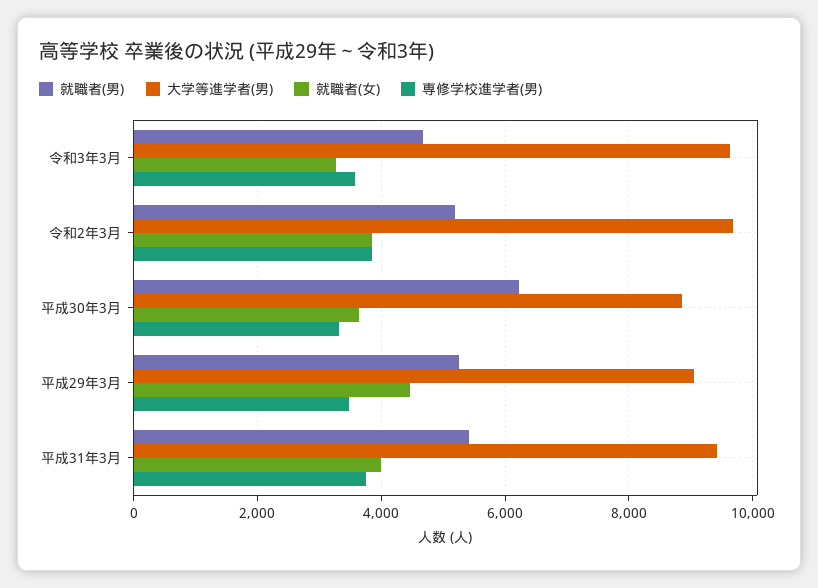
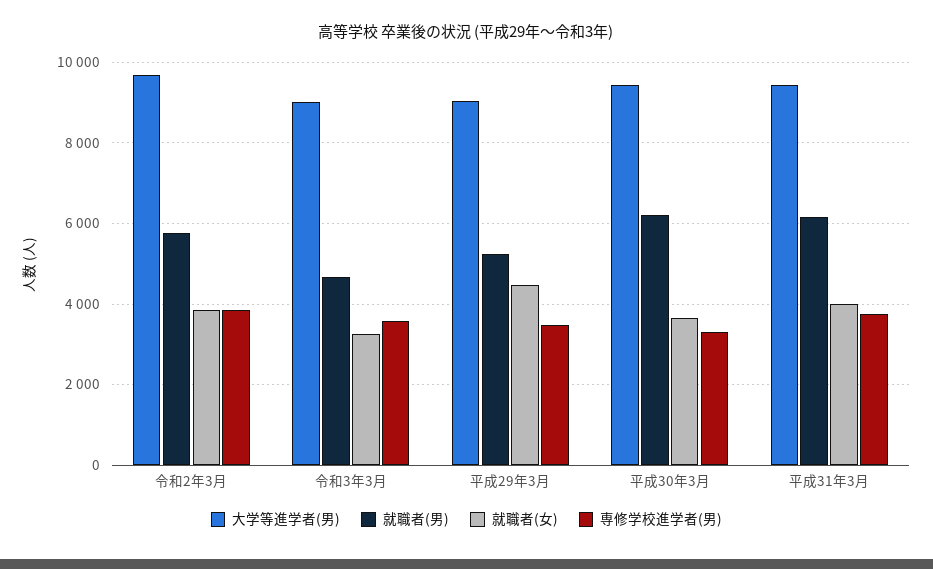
大学等進学者(男), 令和3年3月: 9600 -> 9000
就職者(男), 令和2年3月: 5200 -> 5800
大学等進学者(男), 平成30年3月: 8800 -> 9400
就職者(男), 平成31年3月: 5400 -> 6200

